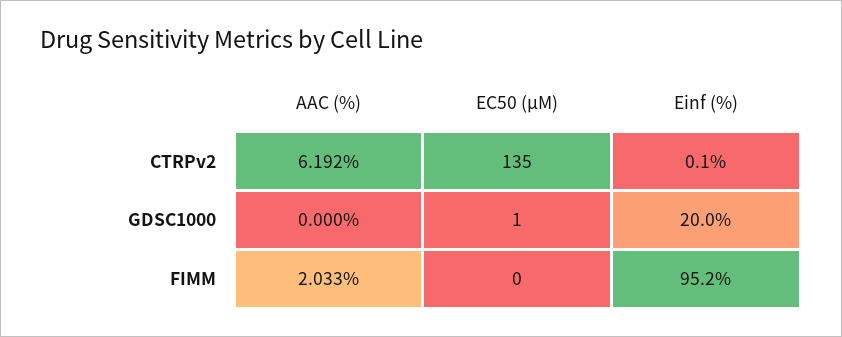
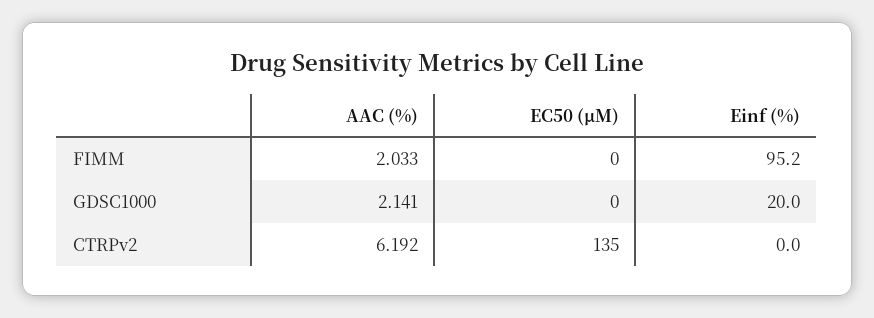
Einf (%), CTRPv2: 0.1 -> 0
AAC (%), GDSC1000: 0 -> 2.141
EC50 (µM), GDSC1000: 1 -> 0

